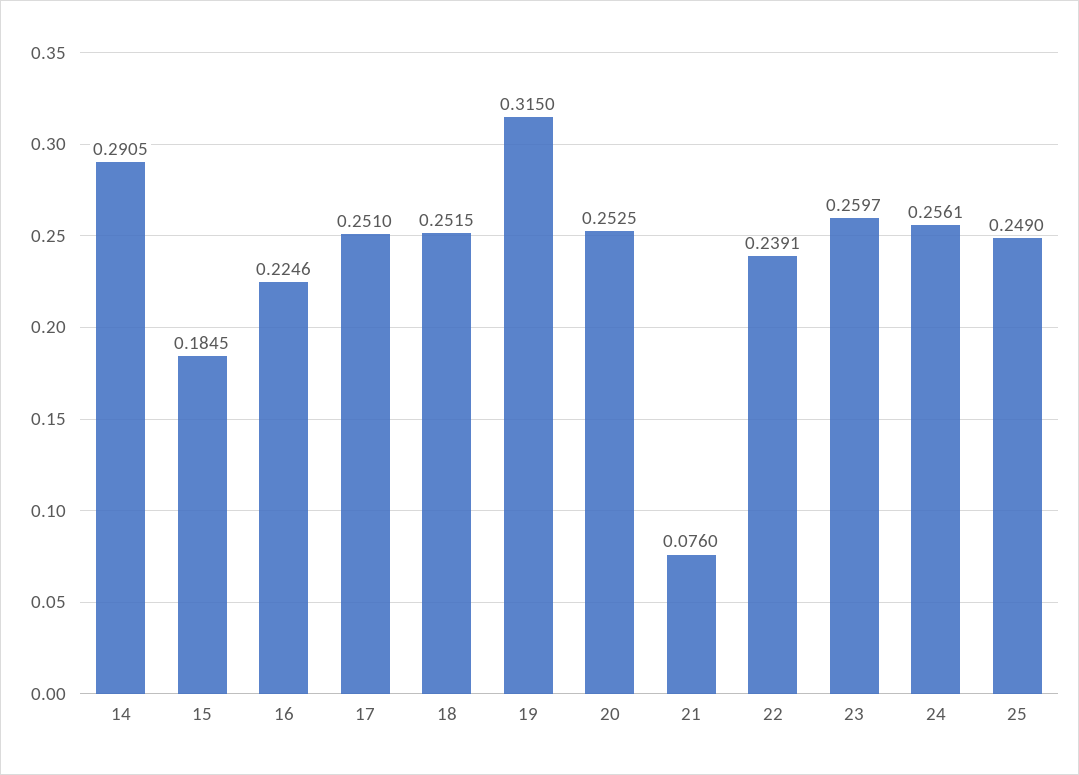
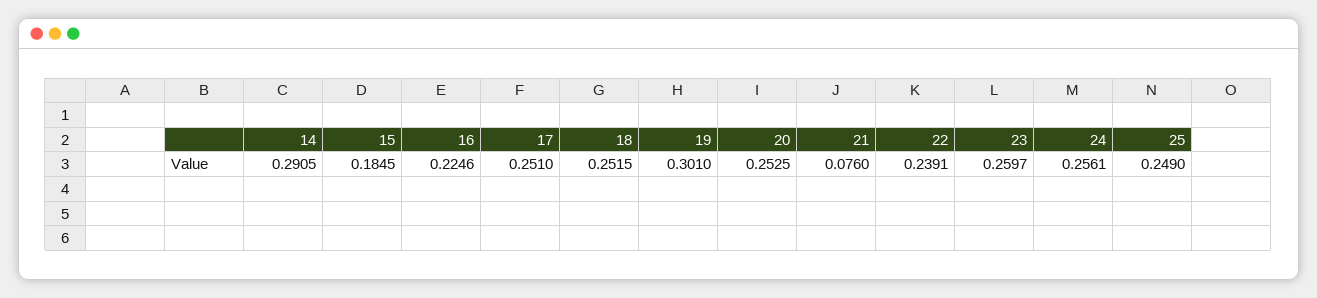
19: 0.315 -> 0.301

